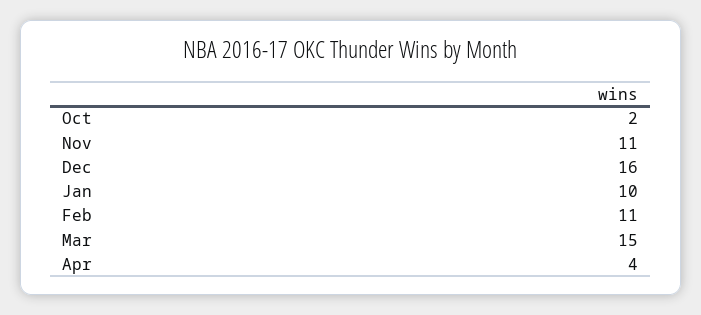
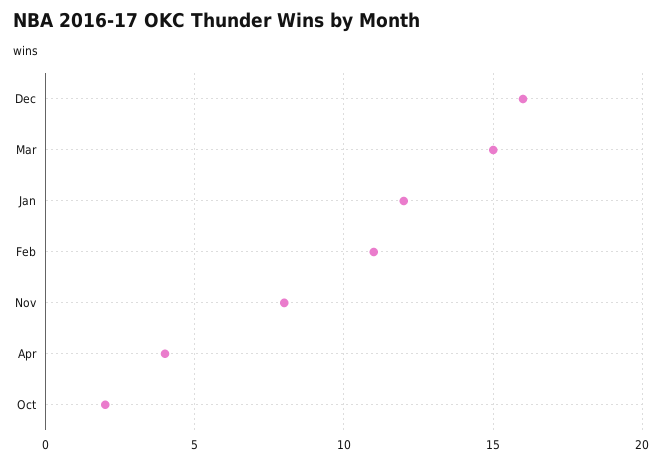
Nov: 11 -> 8
Jan: 10 -> 12

